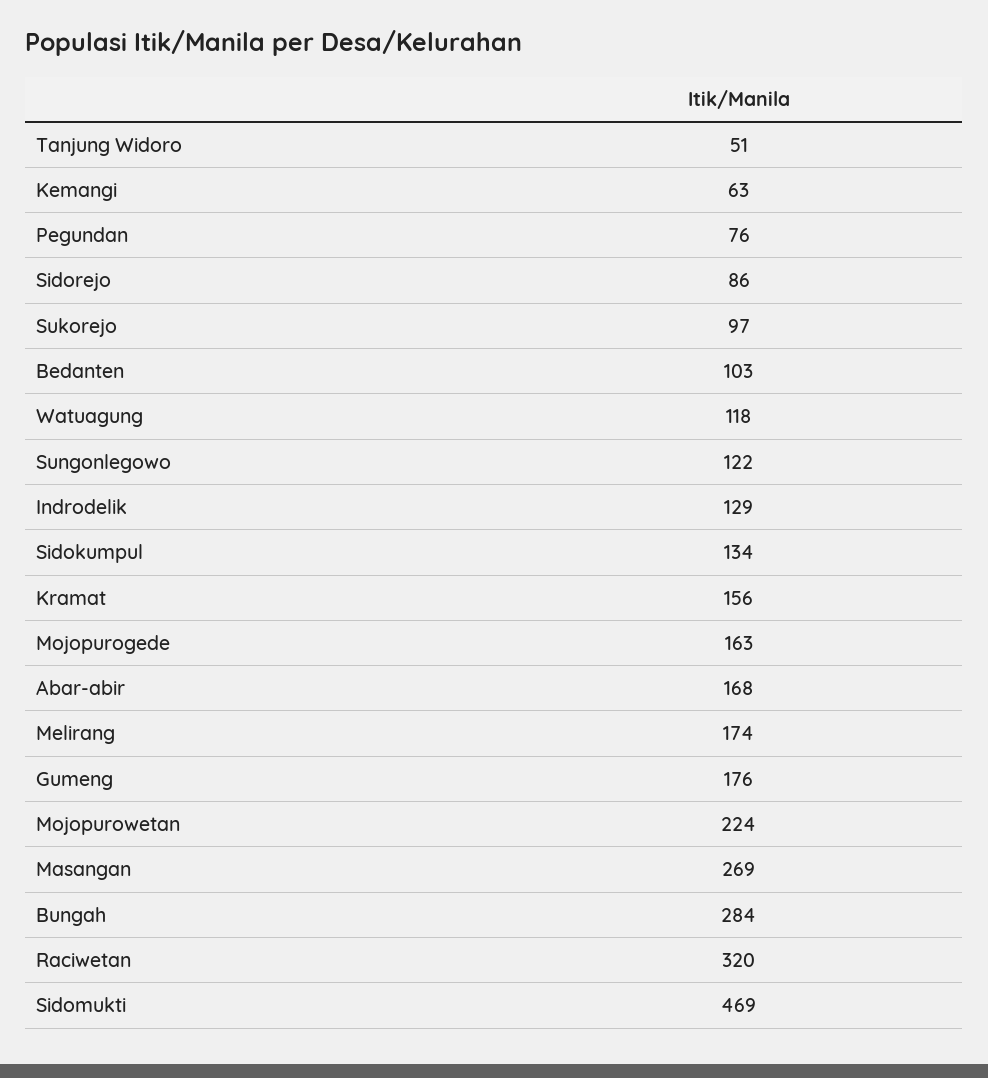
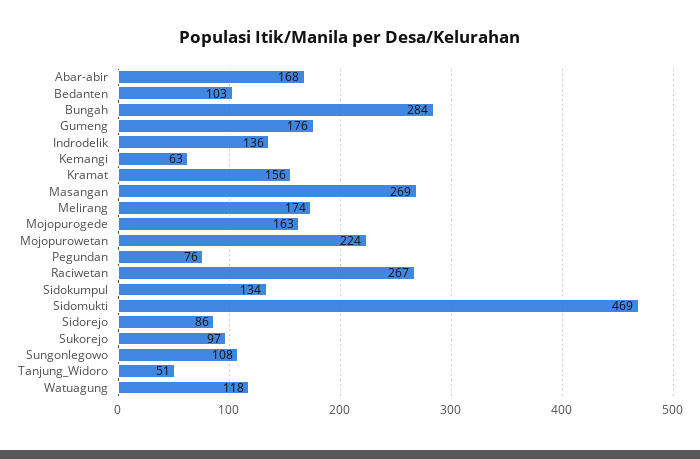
Sungonlegowo: 122 -> 108
Indrodelik: 129 -> 136
Raciwetan: 320 -> 267

